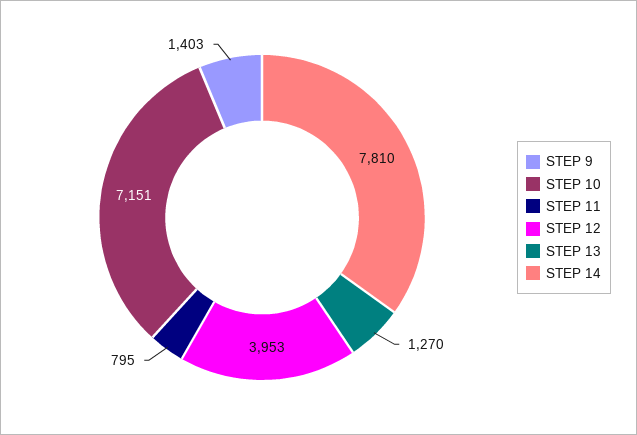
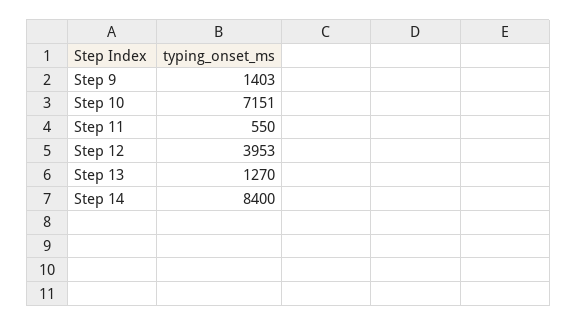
STEP 11: 795 -> 550
STEP 14: 7810 -> 8400

